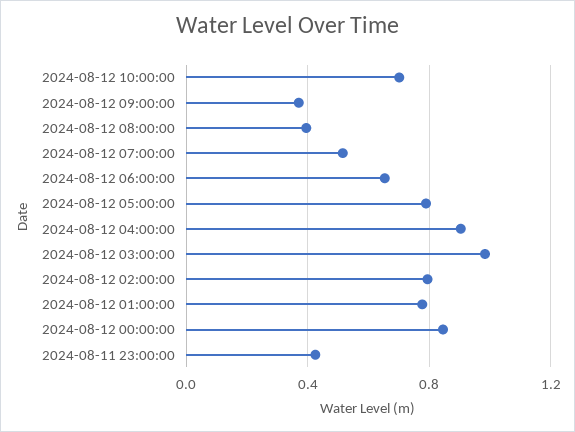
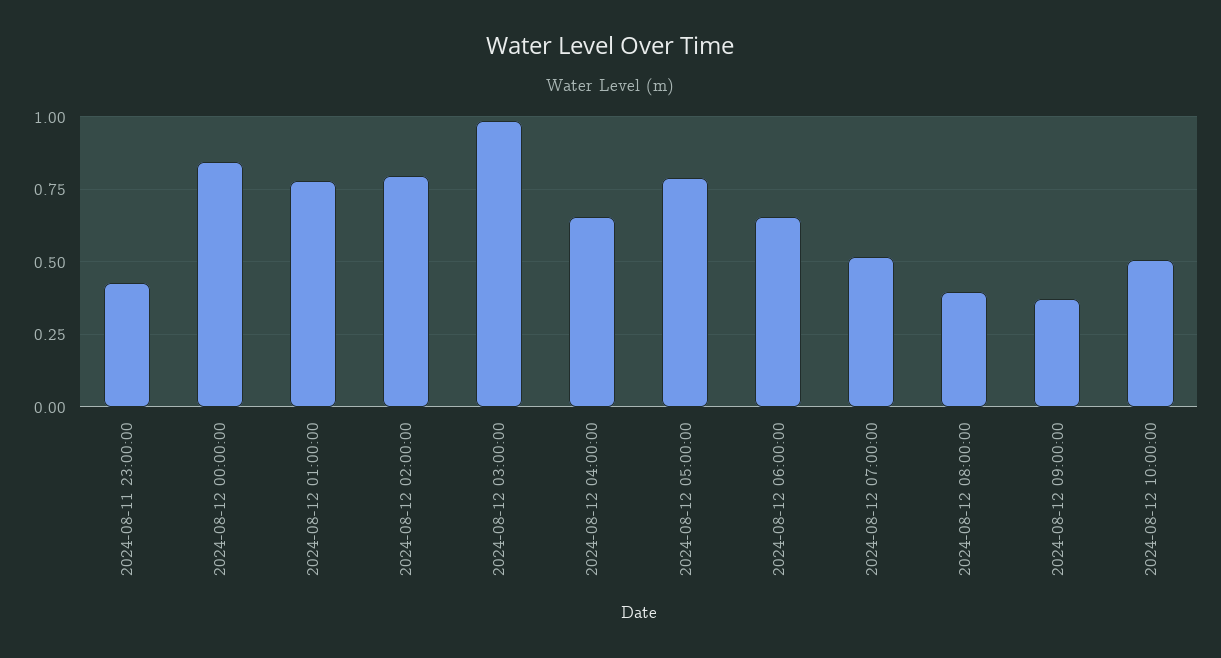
2024-08-12 10:00:00: 0.7 -> 0.5
2024-08-12 04:00:00: 0.9 -> 0.65

